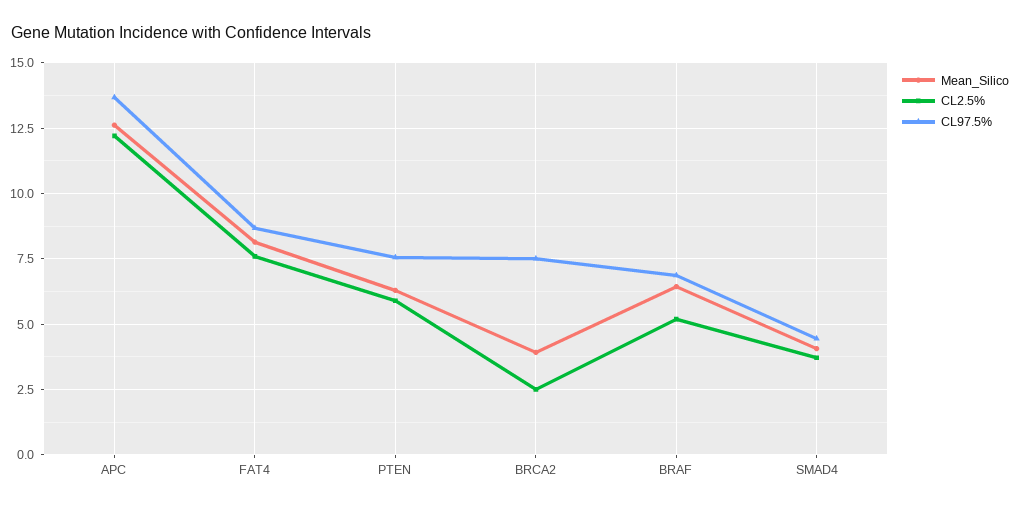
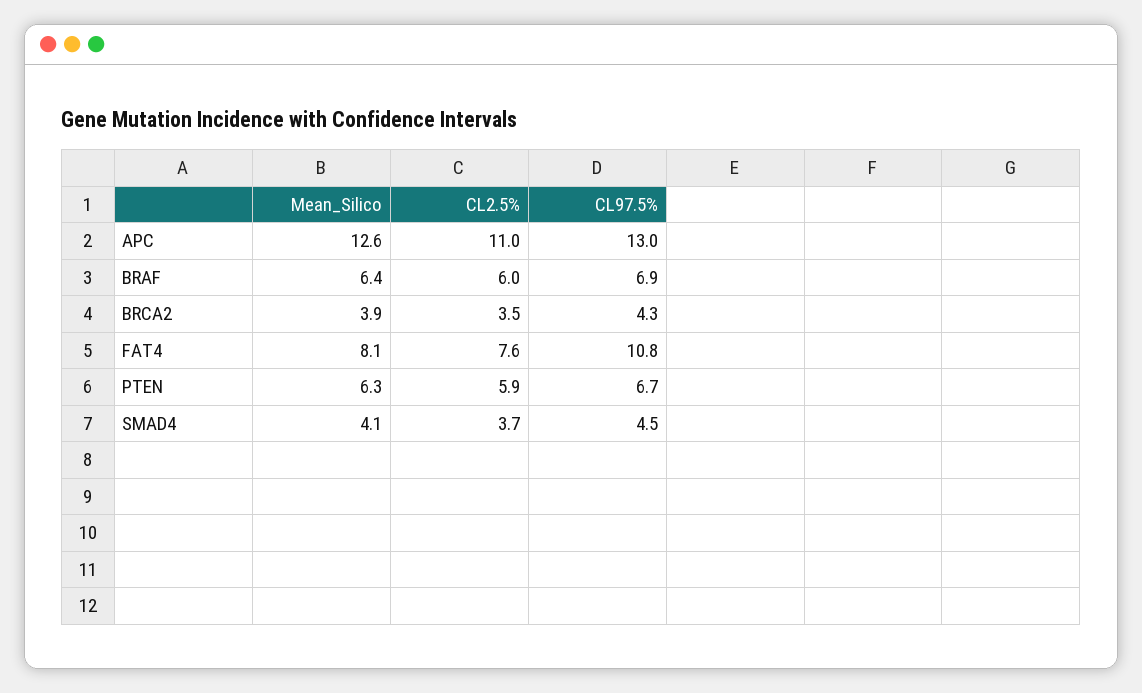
CL2.5%, APC: 12.25 -> 11
CL97.5%, APC: 13.75 -> 13
CL97.5%, FAT4: 8.75 -> 10.8
CL97.5%, PTEN: 7.5 -> 6.7
CL2.5%, BRCA2: 2.5 -> 3.5
CL97.5%, BRCA2: 7.5 -> 4.3
CL2.5%, BRAF: 5.25 -> 6

